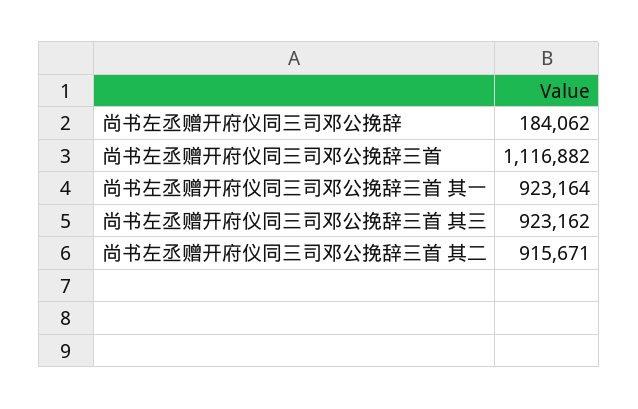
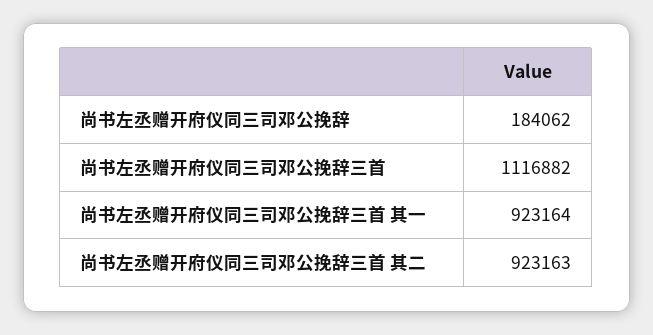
尚书左丞赠开府仪同三司邓公挽辞三首 其三: 923162 -> none
尚书左丞赠开府仪同三司邓公挽辞三首 其二: 915671 -> 923163

